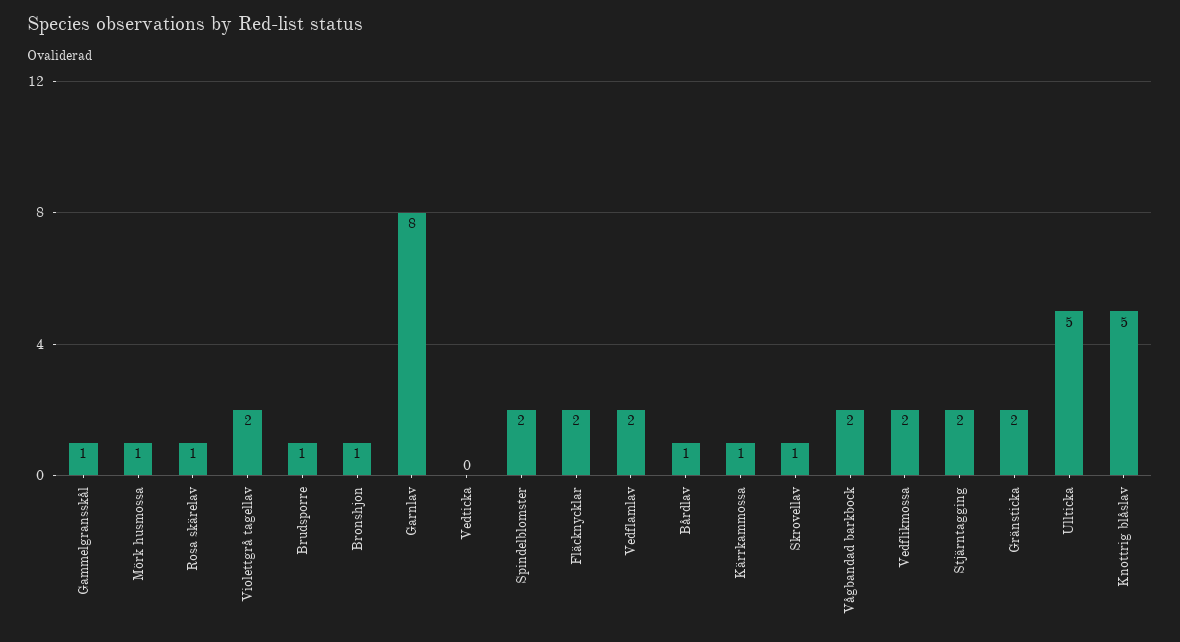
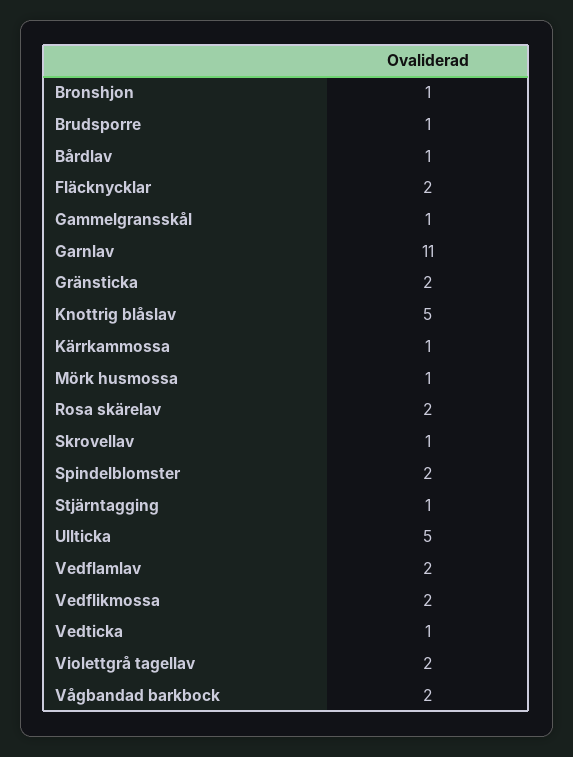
Rosa skärelav: 1 -> 2
Garnlav: 8 -> 11
Vedticka: 0 -> 1
Stjärntagging: 2 -> 1

